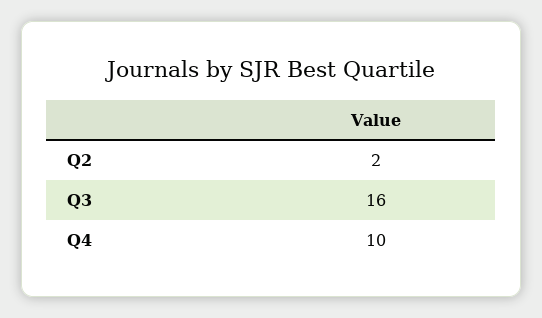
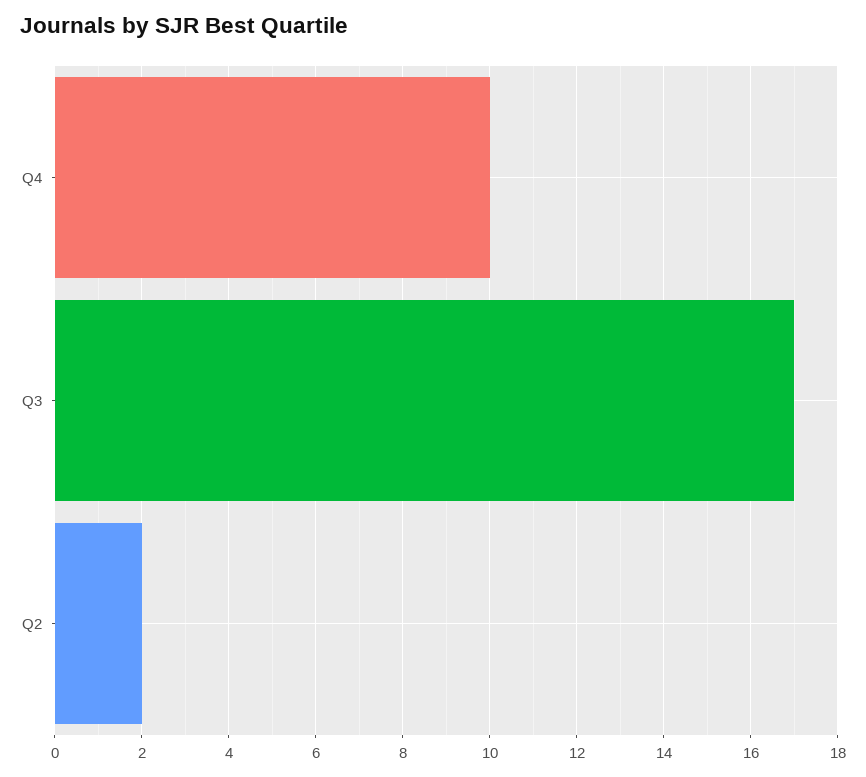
Q3: 16 -> 17

